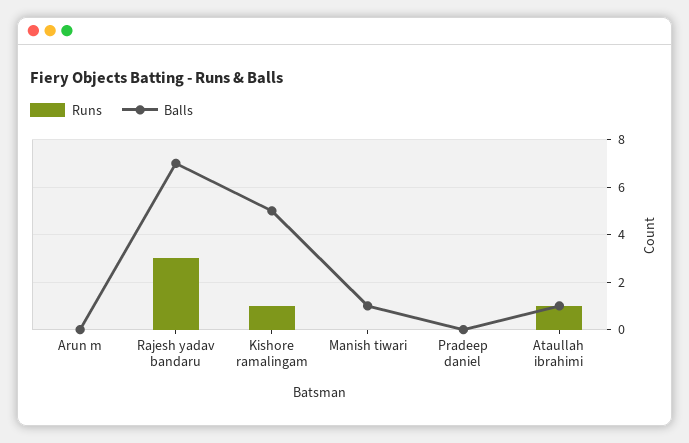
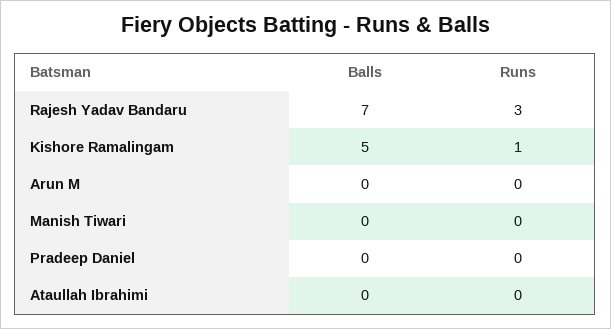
Balls, Manish tiwari: 1 -> 0
Runs, Ataullah ibrahimi: 1 -> 0
Balls, Ataullah ibrahimi: 1 -> 0

